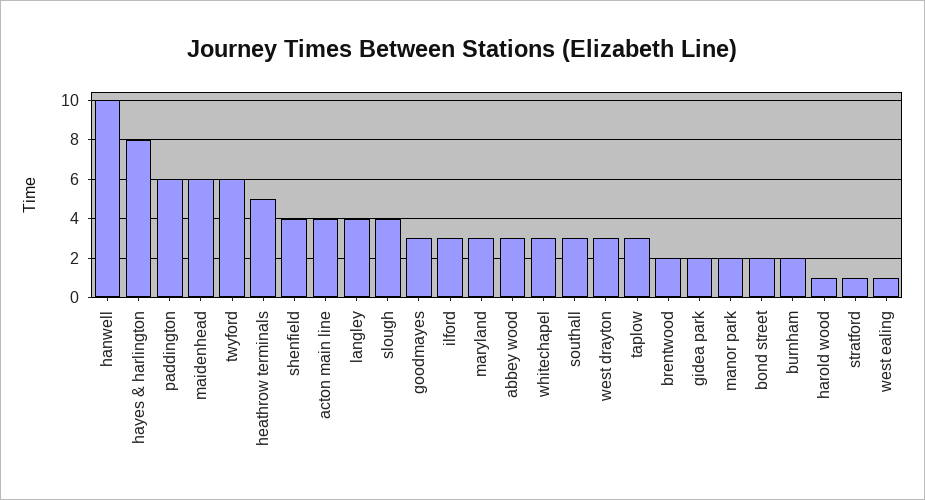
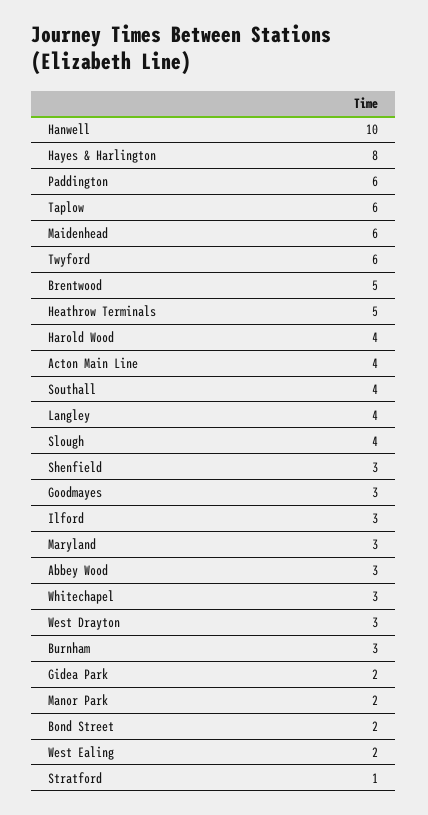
shenfield: 4 -> 3
southall: 3 -> 4
taplow: 3 -> 6
brentwood: 2 -> 5
burnham: 2 -> 3
harold wood: 1 -> 4
west ealing: 1 -> 2

